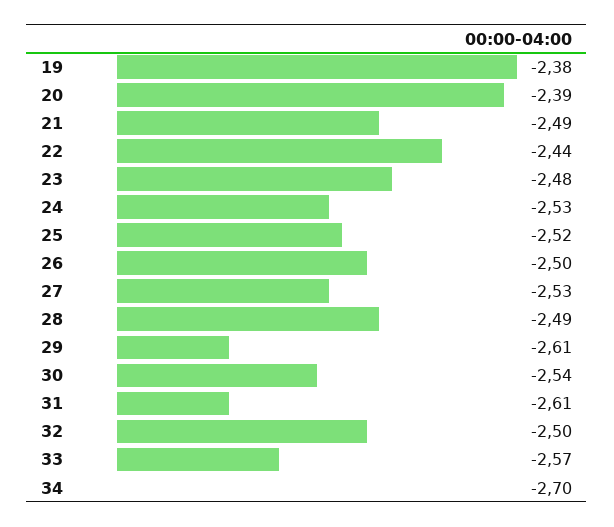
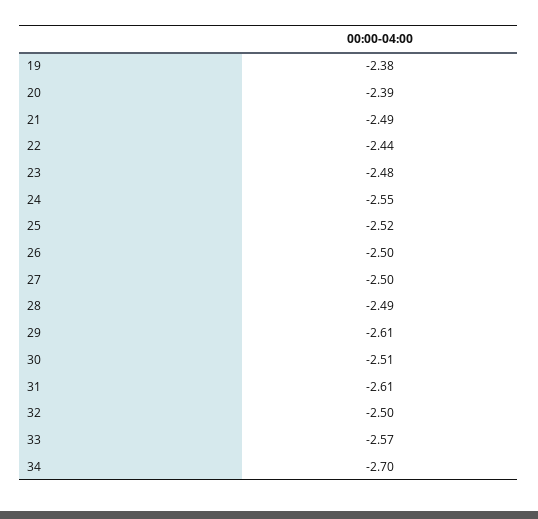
24: -2.53 -> -2.55
27: -2.53 -> -2.5
30: -2.54 -> -2.51

